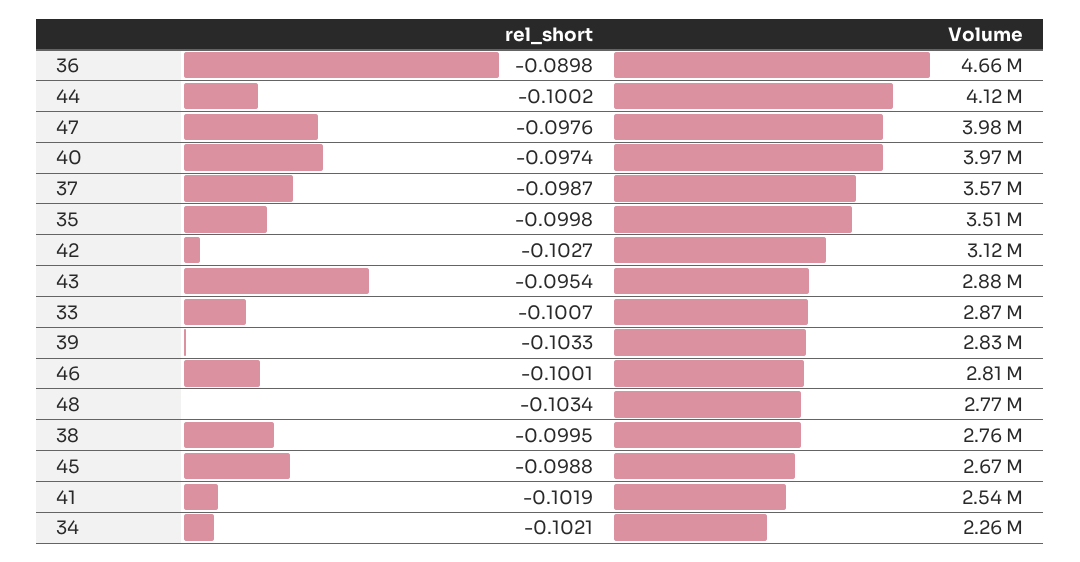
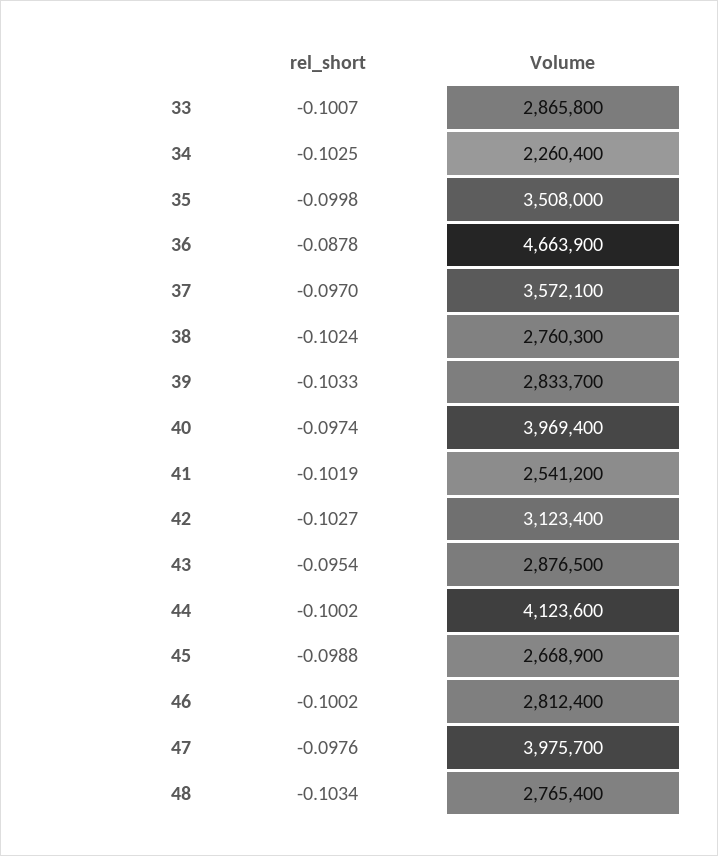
rel_short, 36: -0.0898 -> -0.0878
rel_short, 37: -0.0987 -> -0.097
rel_short, 46: -0.1001 -> -0.1002
rel_short, 38: -0.0995 -> -0.1024
rel_short, 34: -0.1021 -> -0.1025

